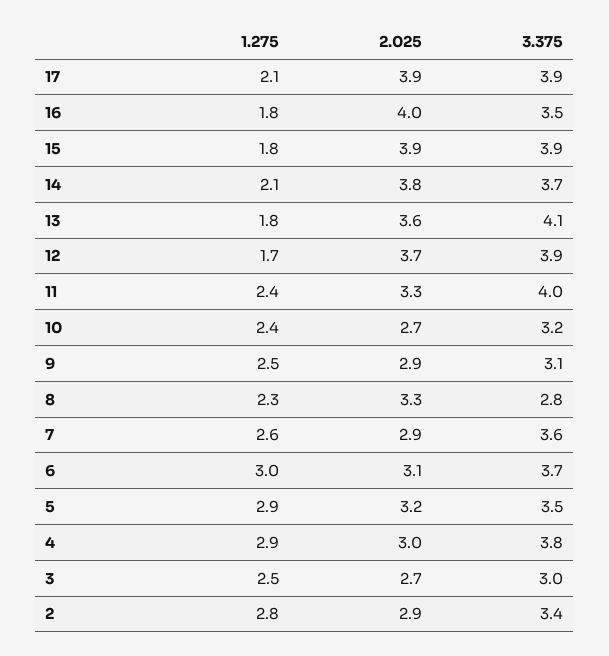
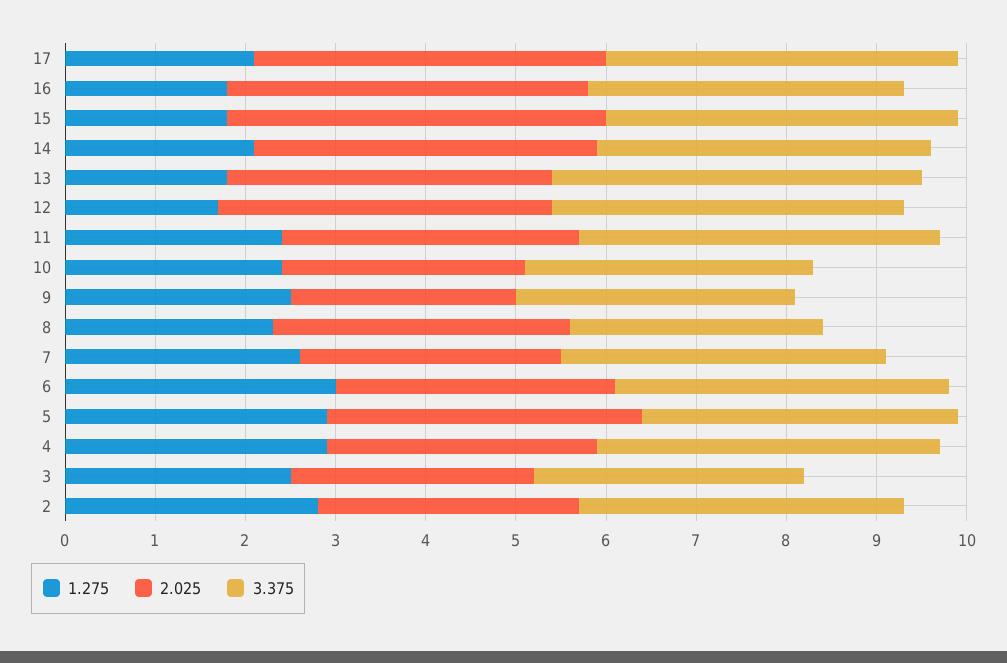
2.025, 15: 3.9 -> 4.2
2.025, 9: 2.9 -> 2.5
2.025, 5: 3.2 -> 3.5
3.375, 2: 3.4 -> 3.6

